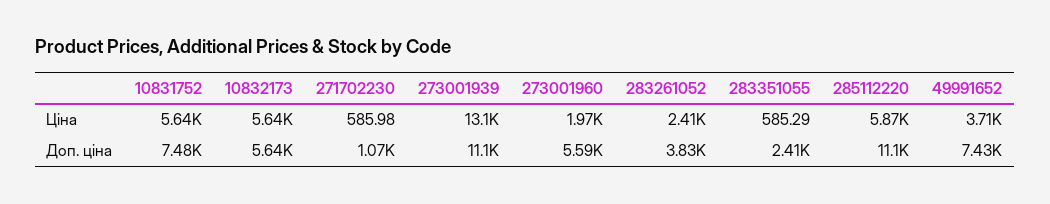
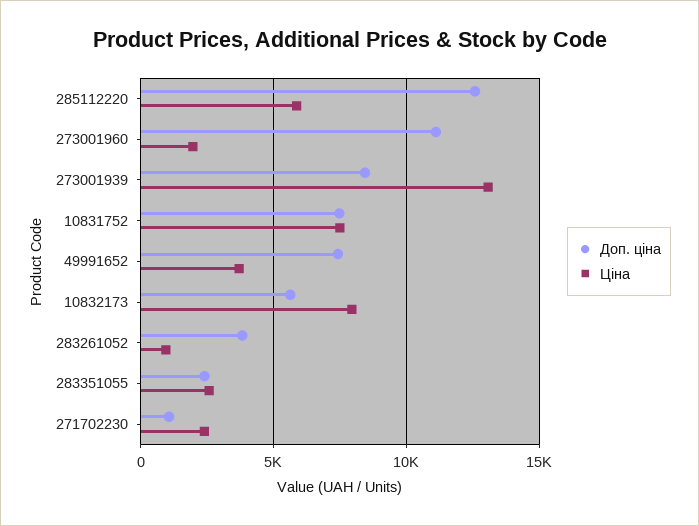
Ціна, 10831752: 5640 -> 7500
Ціна, 10832173: 5640 -> 8000
Ціна, 271702230: 585.98 -> 2500
Ціна, 283261052: 2410 -> 1000
Ціна, 283351055: 585.29 -> 2500
Доп. ціна, 273001939: 11100 -> 8500
Доп. ціна, 273001960: 5590 -> 11000
Доп. ціна, 285112220: 11100 -> 12500

